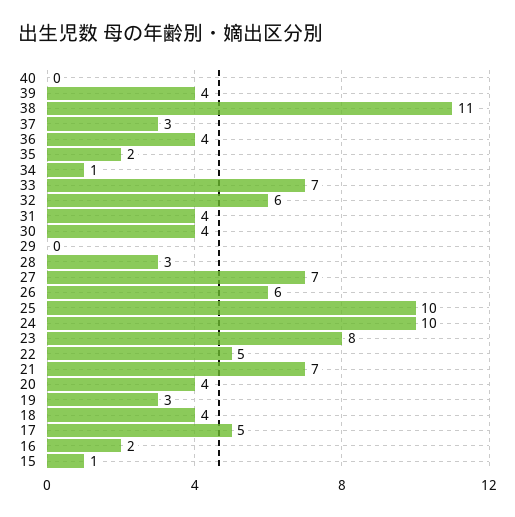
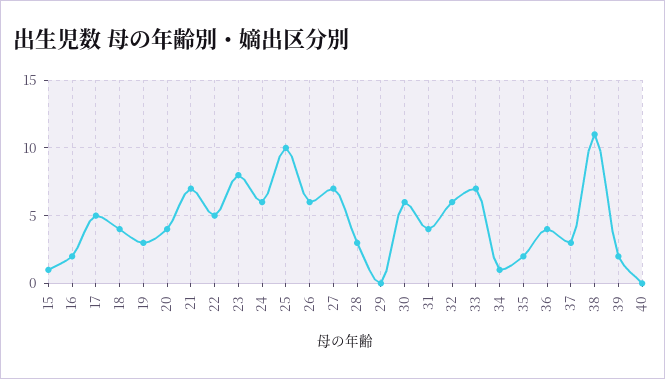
39: 4 -> 2
30: 4 -> 6
24: 10 -> 6

